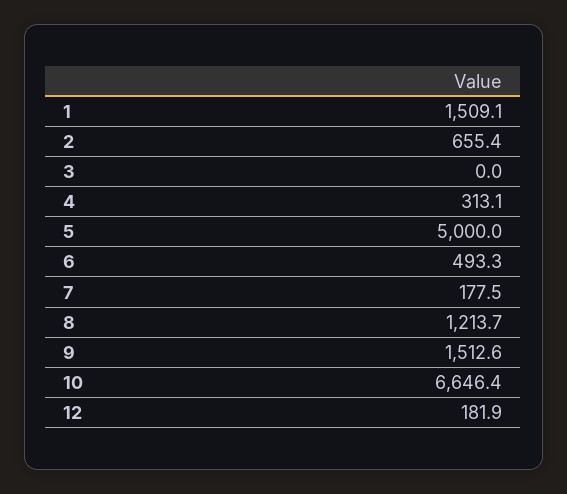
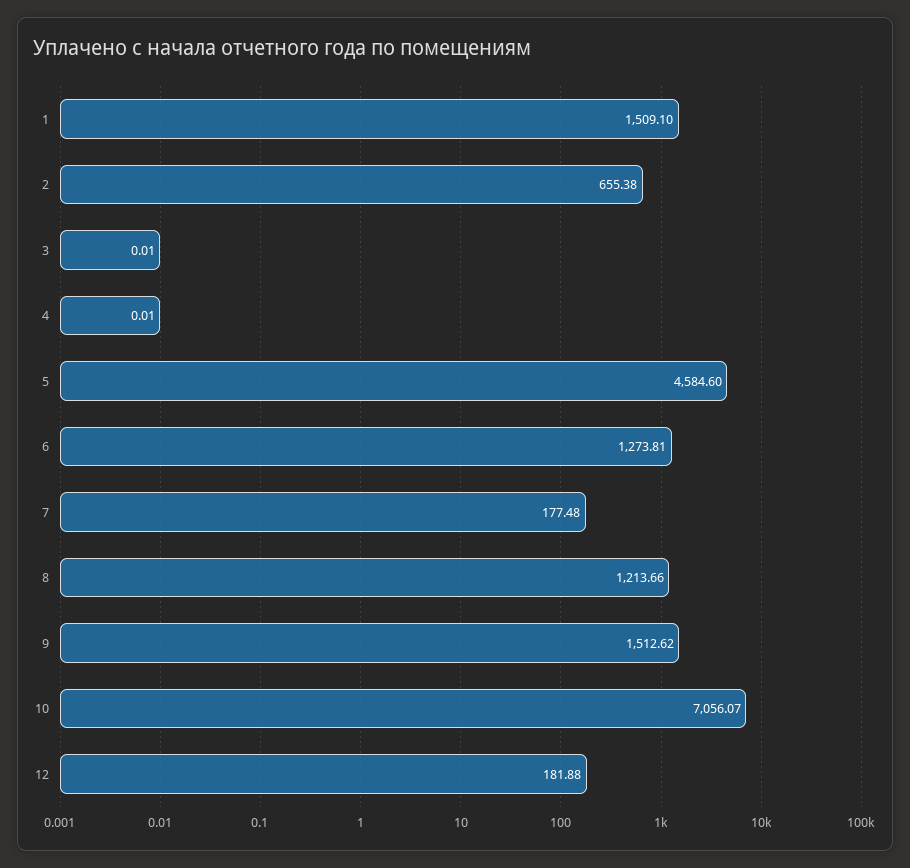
4: 313.1 -> 0.01
5: 5000 -> 4584.6
6: 493.3 -> 1273.81
10: 6646.4 -> 7056.07

